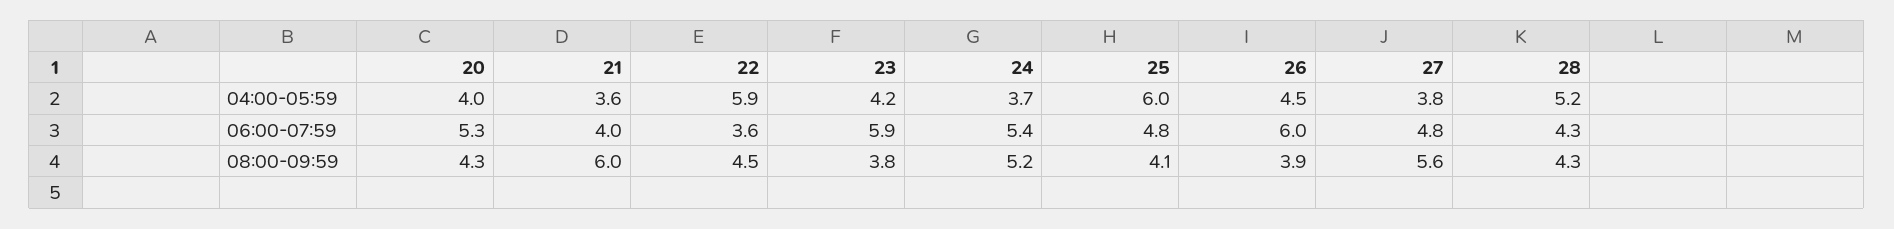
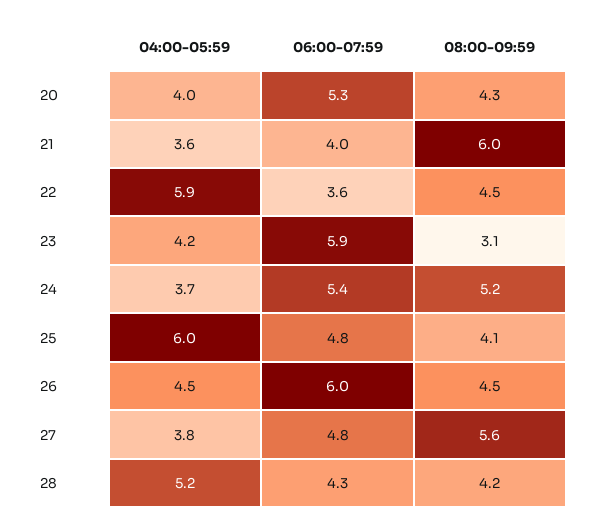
23, 08:00-09:59: 3.8 -> 3.1
26, 08:00-09:59: 3.9 -> 4.5
28, 08:00-09:59: 4.3 -> 4.2

